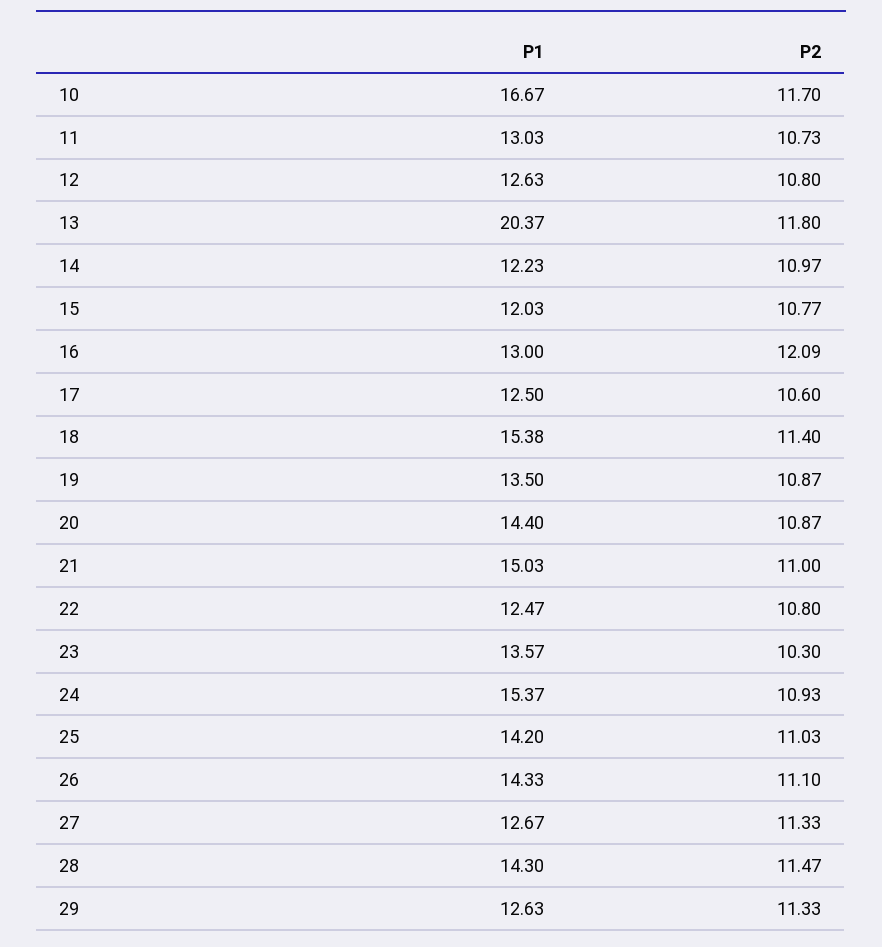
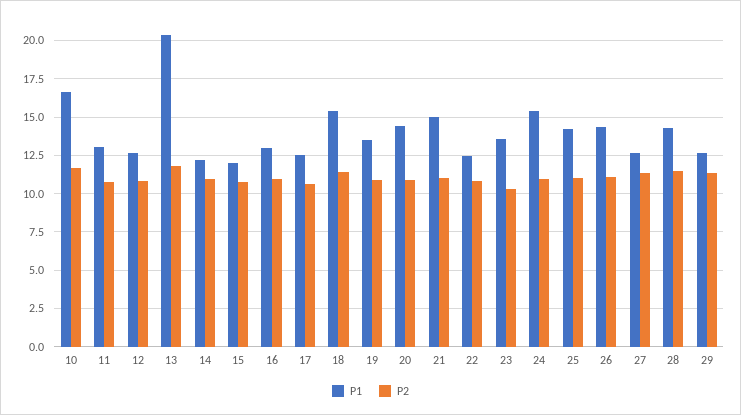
P2, 16: 12.09 -> 11

